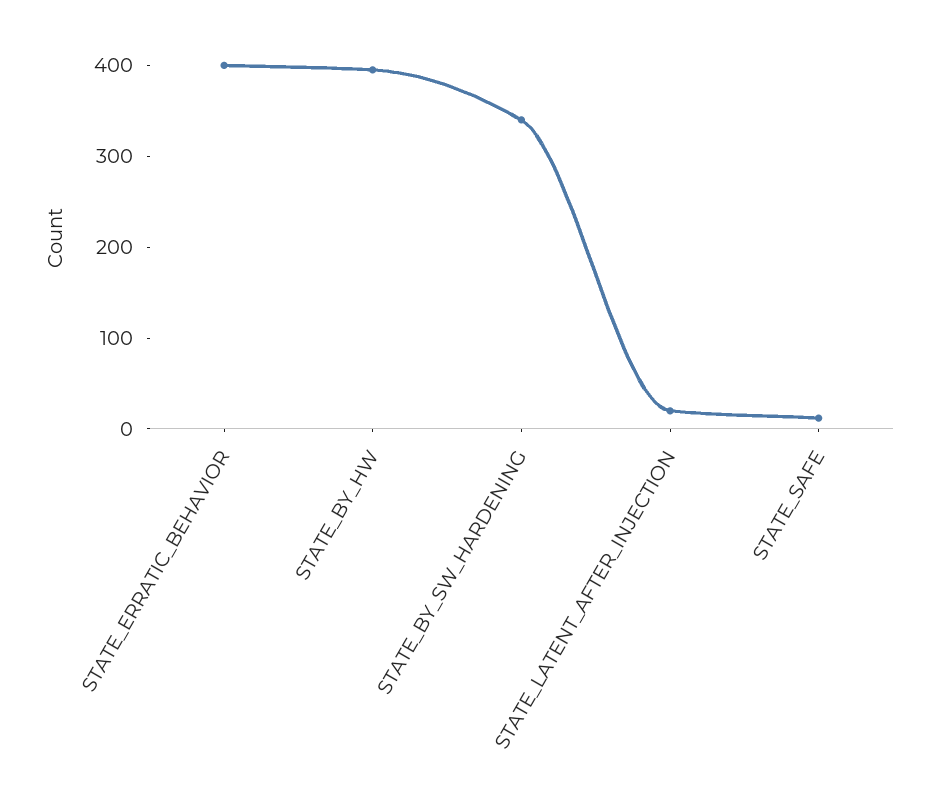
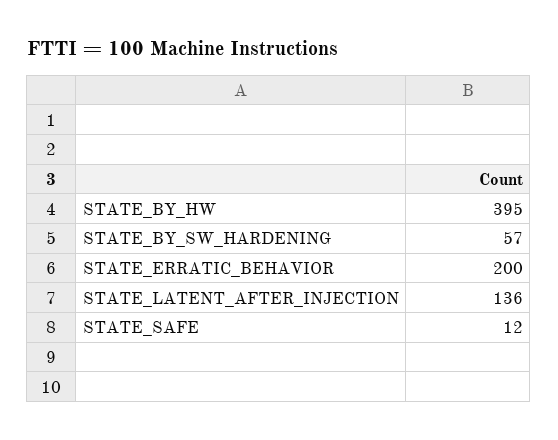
STATE_ERRATIC_BEHAVIOR: 400 -> 200
STATE_BY_SW_HARDENING: 340 -> 57
STATE_LATENT_AFTER_INJECTION: 20 -> 136

